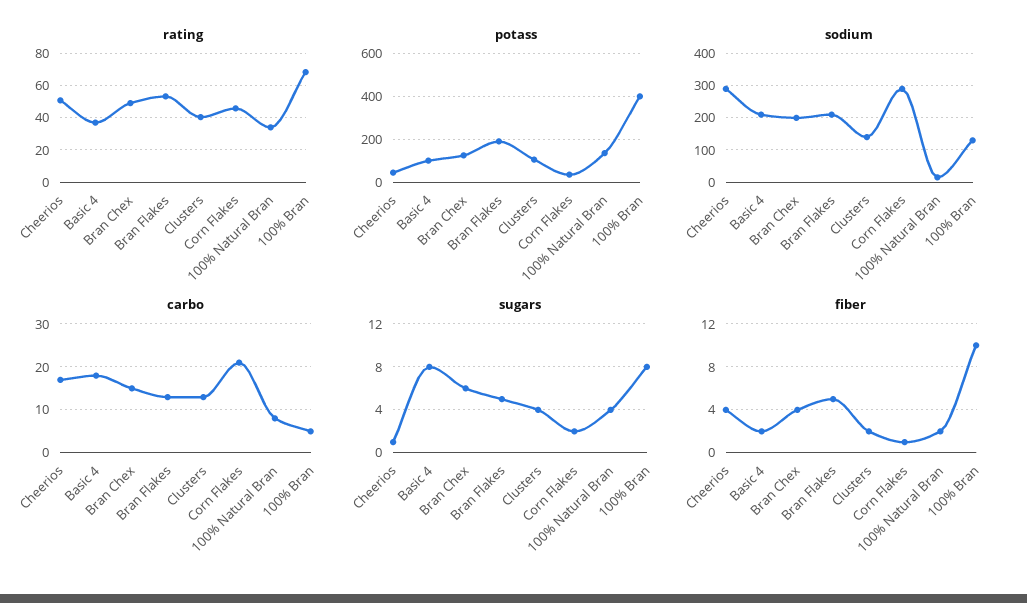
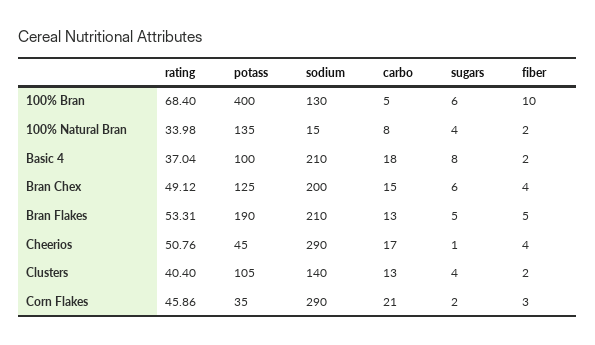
sugars, 100% Bran: 8 -> 6
fiber, Corn Flakes: 1 -> 3

